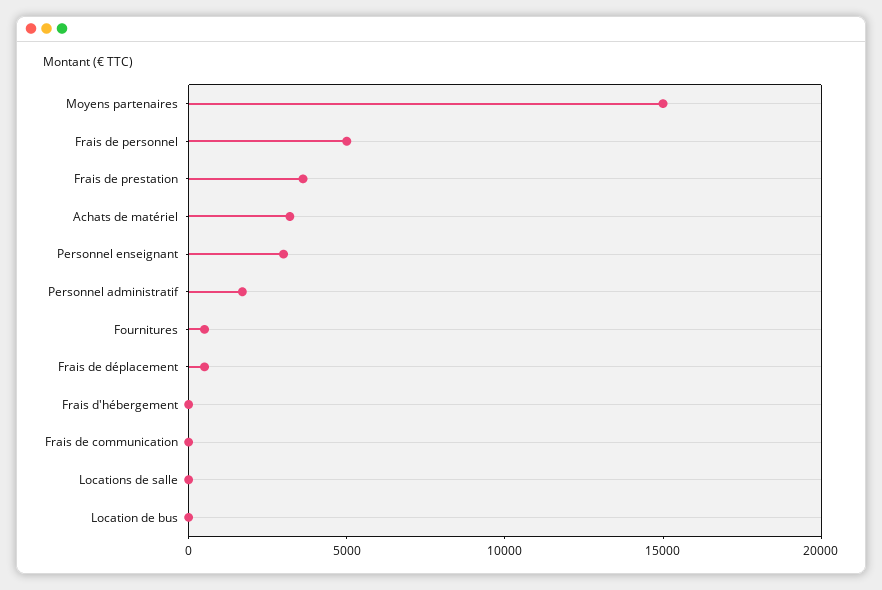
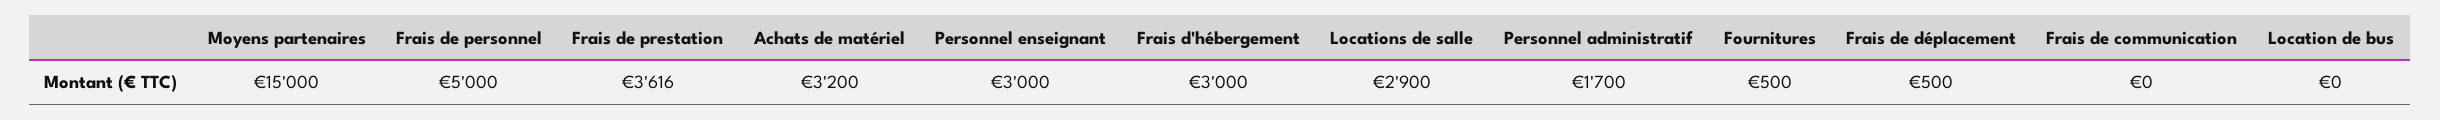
Frais d'hébergement: 0 -> 3000
Locations de salle: 0 -> 2900

